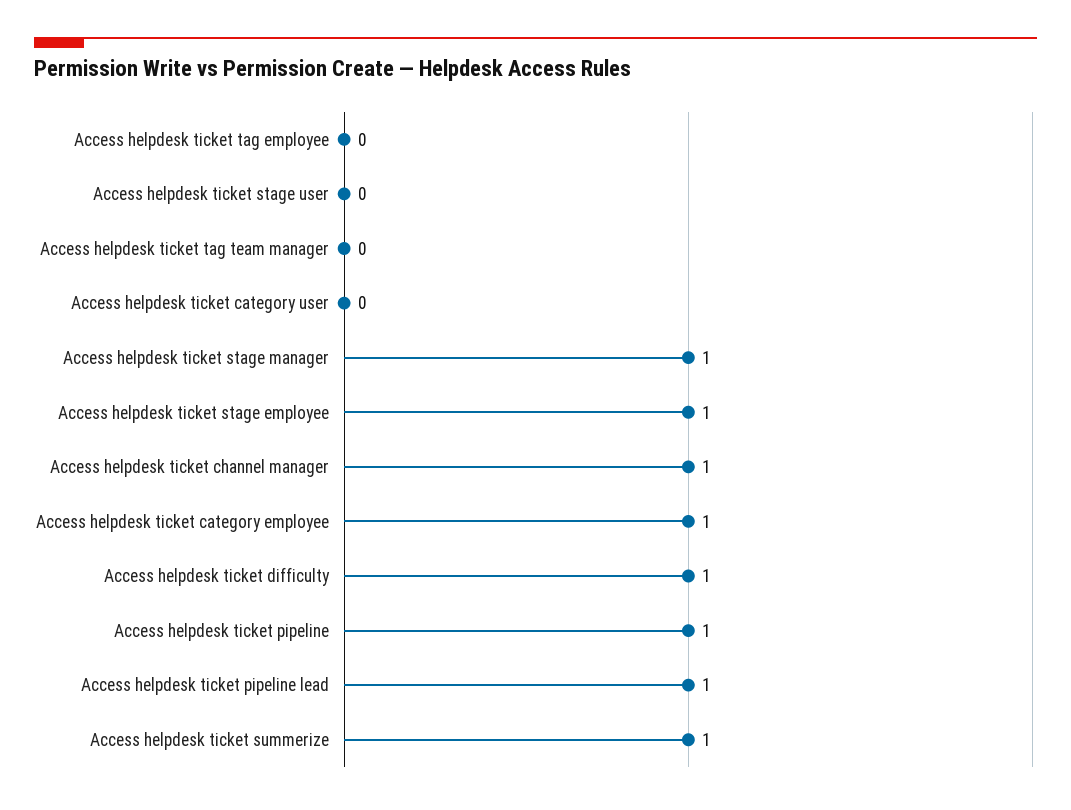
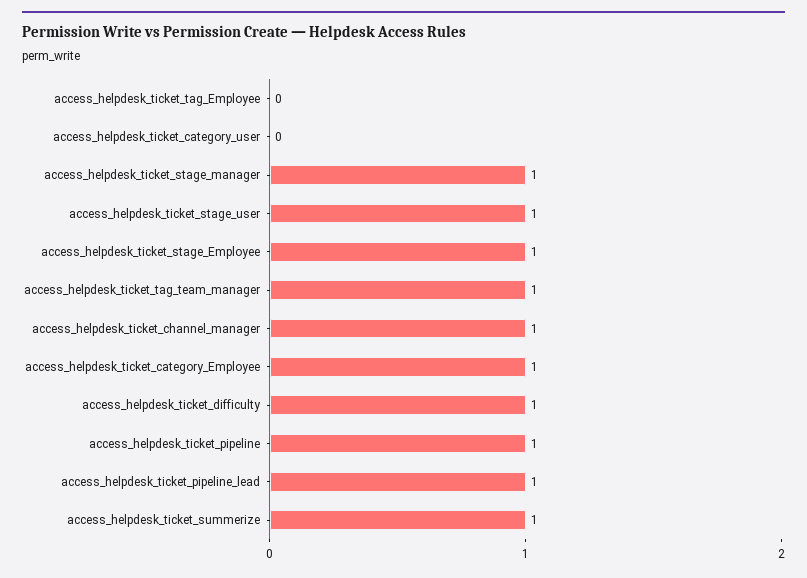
Access helpdesk ticket stage user: 0 -> 1
Access helpdesk ticket tag team manager: 0 -> 1

